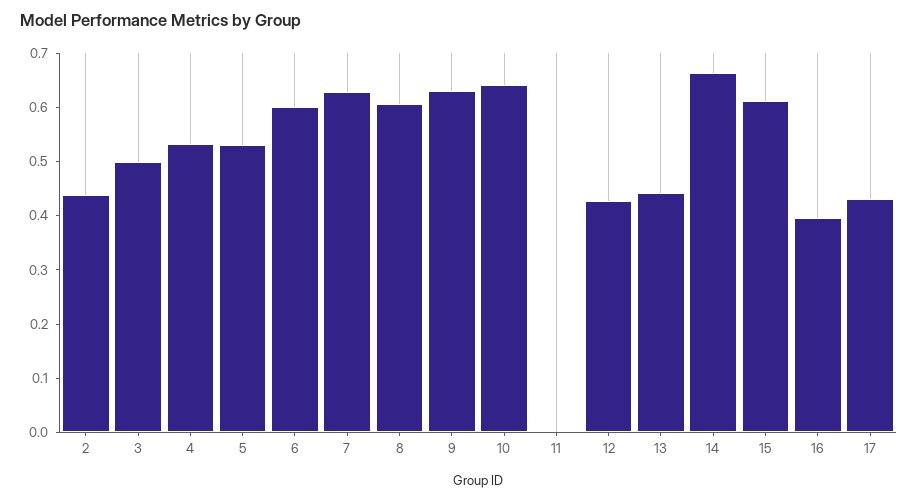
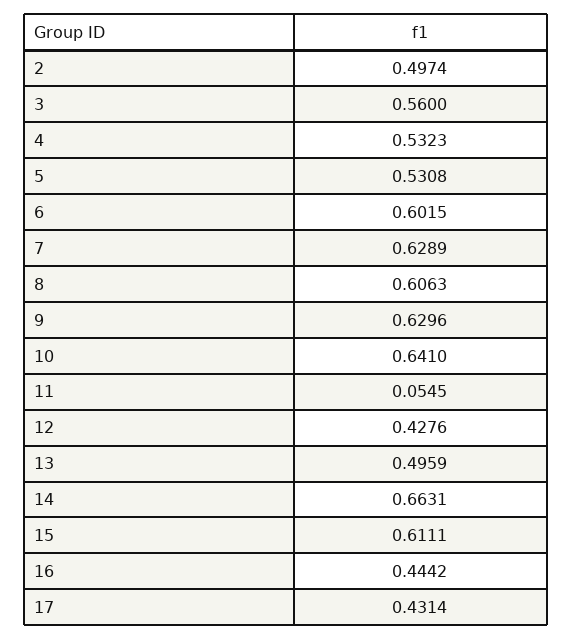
2: 0.44 -> 0.4974
3: 0.5 -> 0.56
11: 0 -> 0.0545
13: 0.44 -> 0.4959
16: 0.4 -> 0.4442

